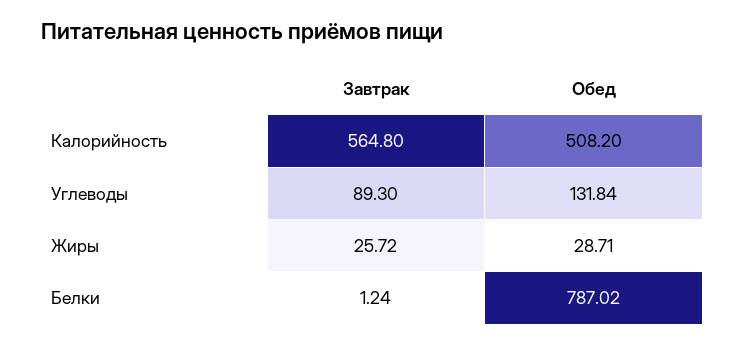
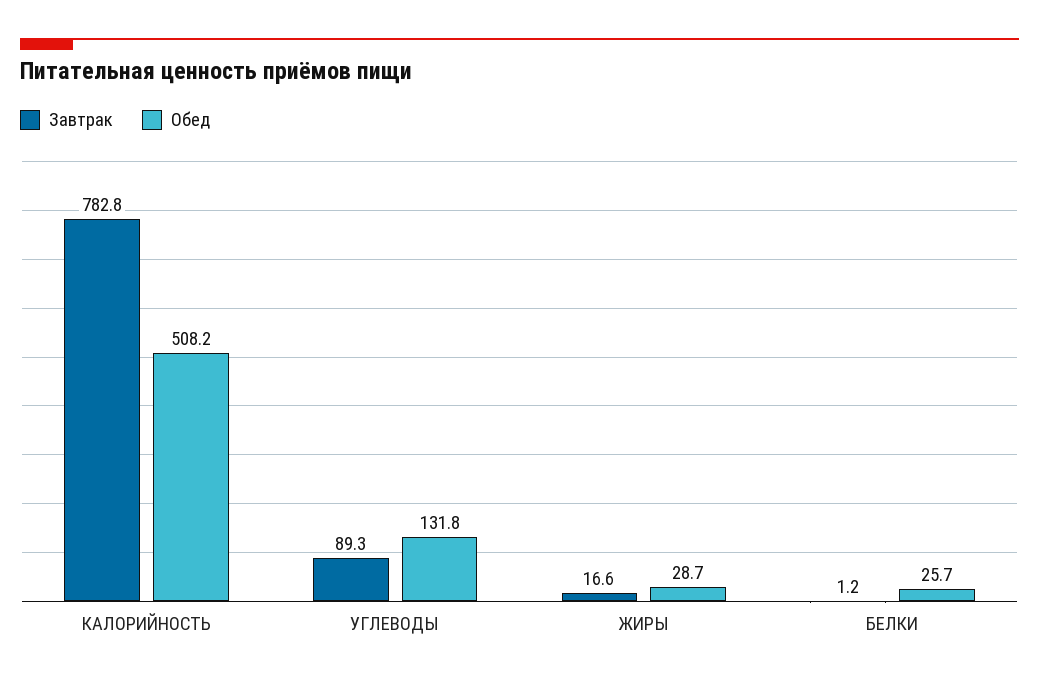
Завтрак, Калорийность: 564.8 -> 782.8
Завтрак, Жиры: 25.72 -> 16.6
Обед, Белки: 787.02 -> 25.7

